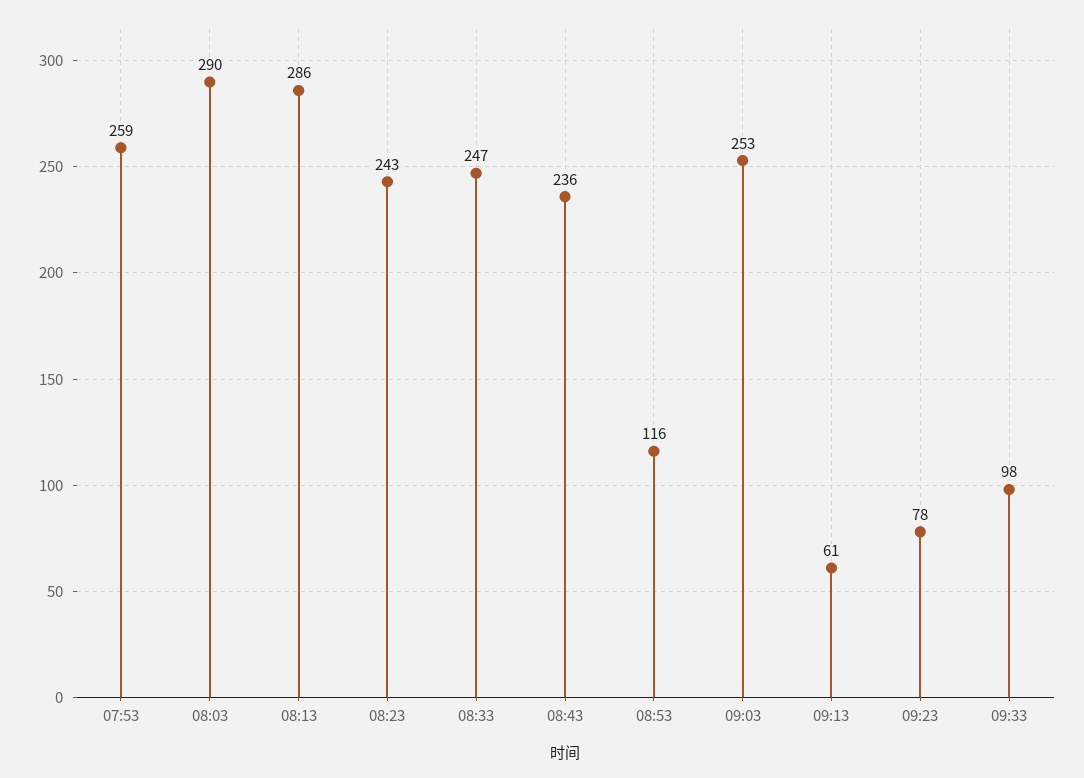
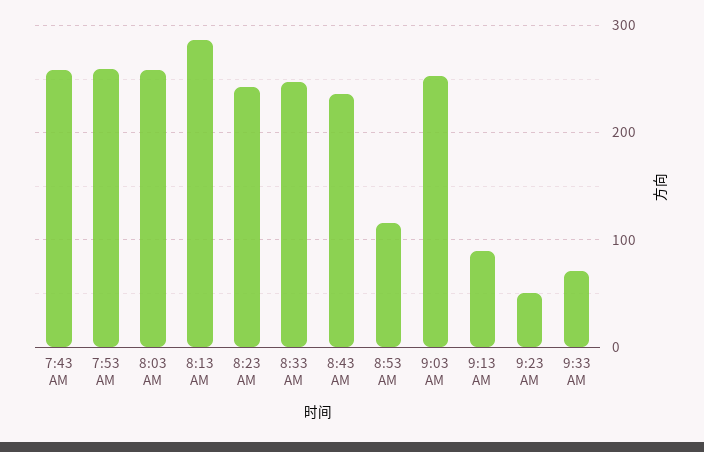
08:03: 290 -> 260
09:13: 61 -> 90
09:23: 78 -> 50
09:33: 98 -> 70
7:43 AM: none -> 260

